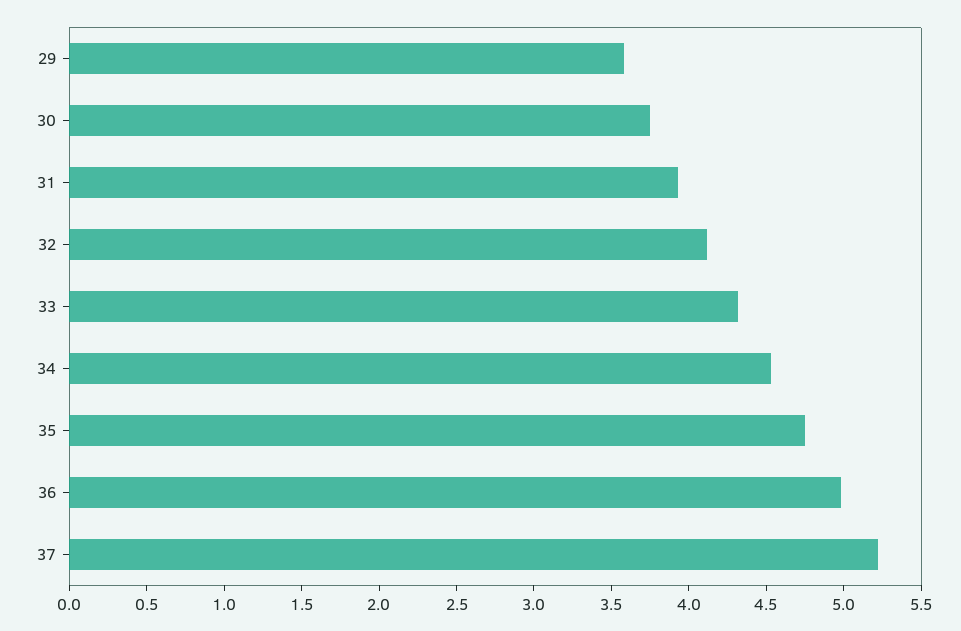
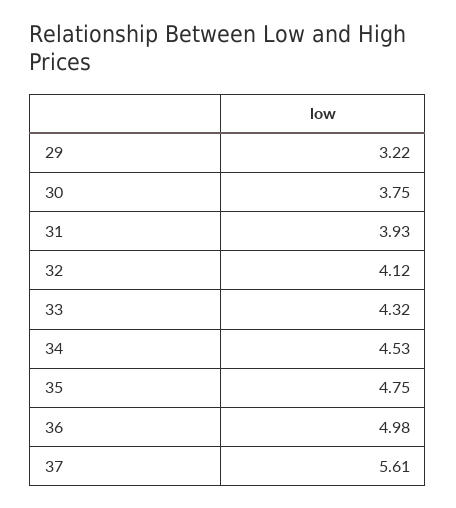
29: 3.6 -> 3.22
37: 5.2 -> 5.61

